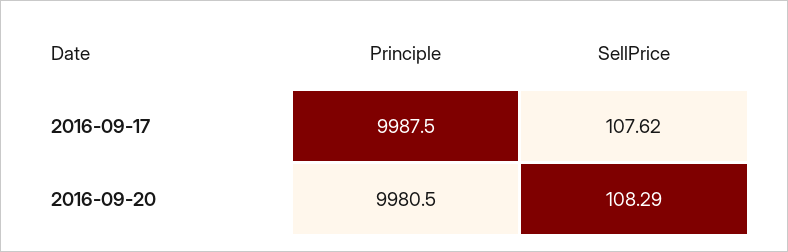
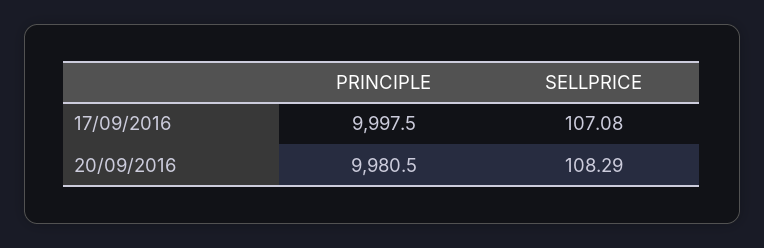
Principle, 2016-09-17: 9987.5 -> 9997.5
SellPrice, 2016-09-17: 107.62 -> 107.08

